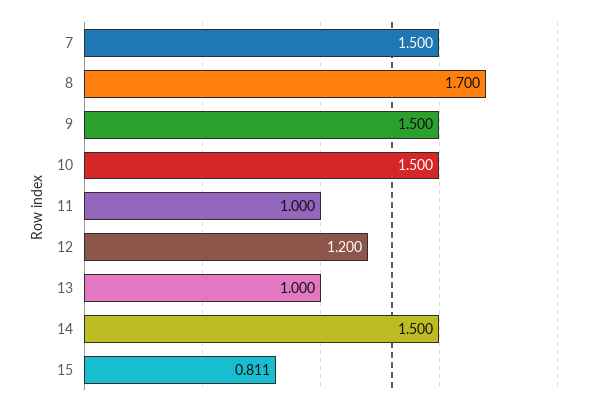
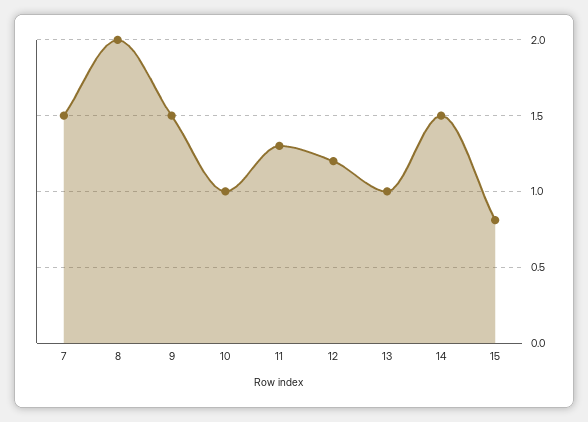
8: 1.7 -> 2
10: 1.5 -> 1
11: 1 -> 1.3

